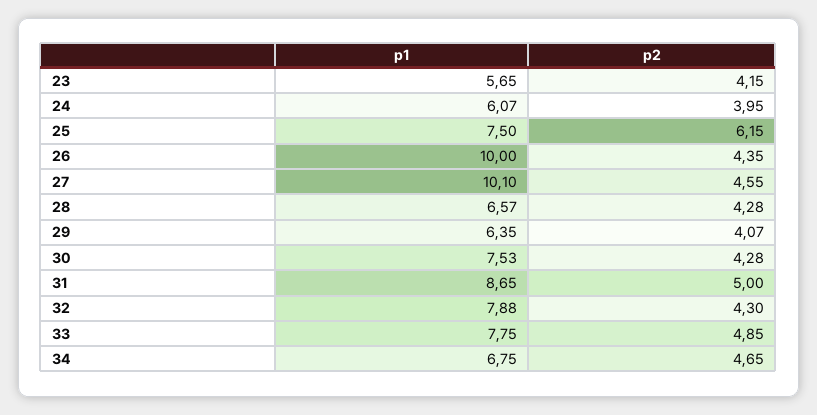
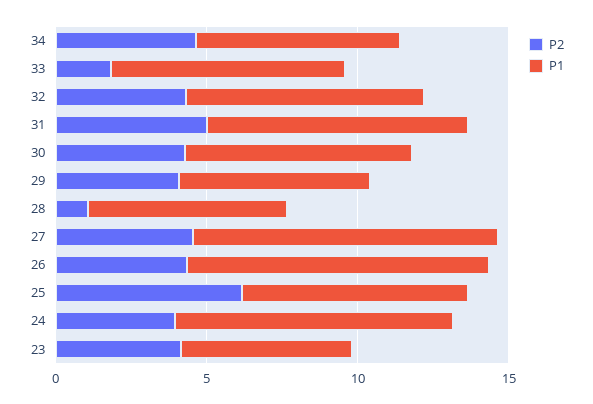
p1, 24: 6.07 -> 9
p2, 28: 4.28 -> 1
p2, 33: 4.85 -> 2

